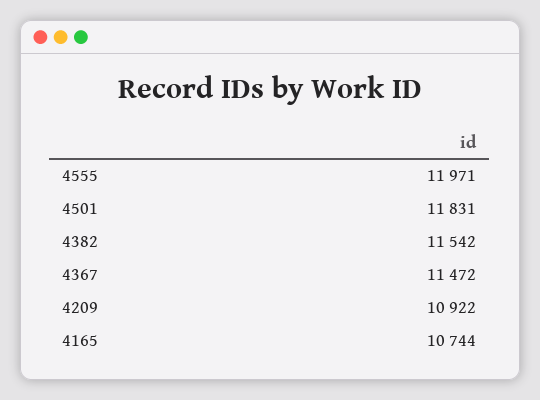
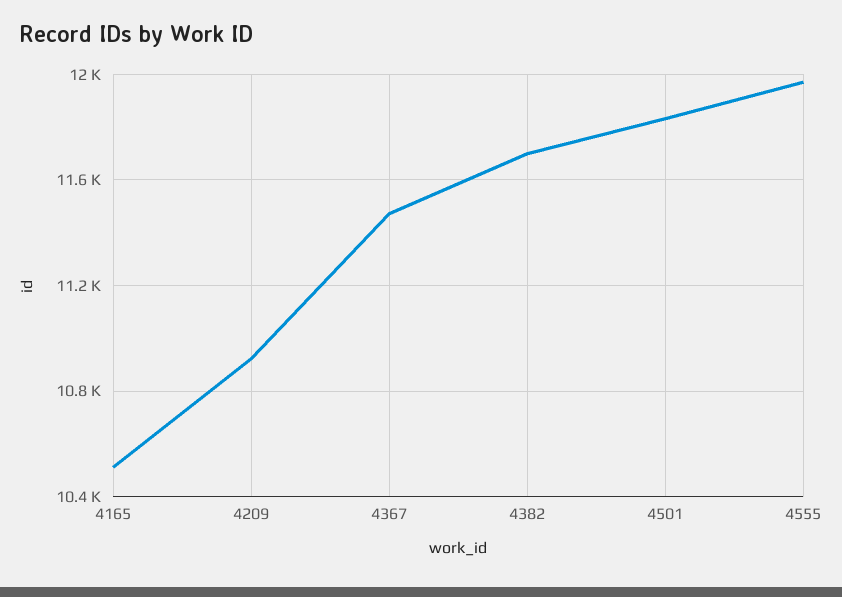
4382: 11542 -> 11700
4165: 10744 -> 10500

